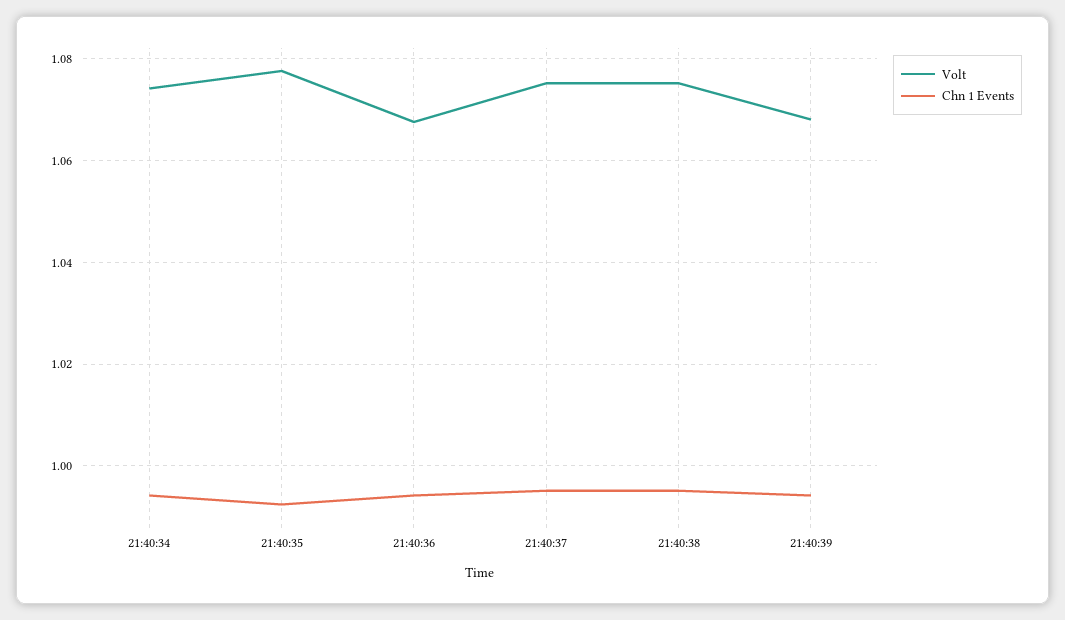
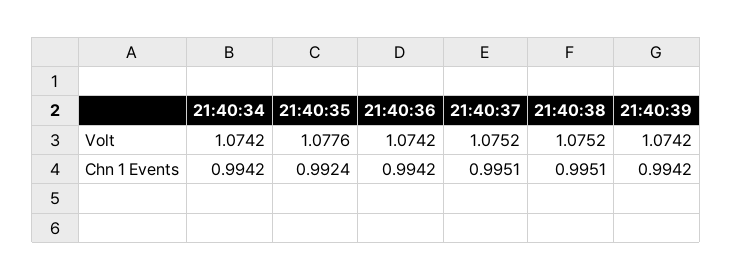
Volt, 21:40:36: 1.068 -> 1.0742
Volt, 21:40:39: 1.068 -> 1.0742

